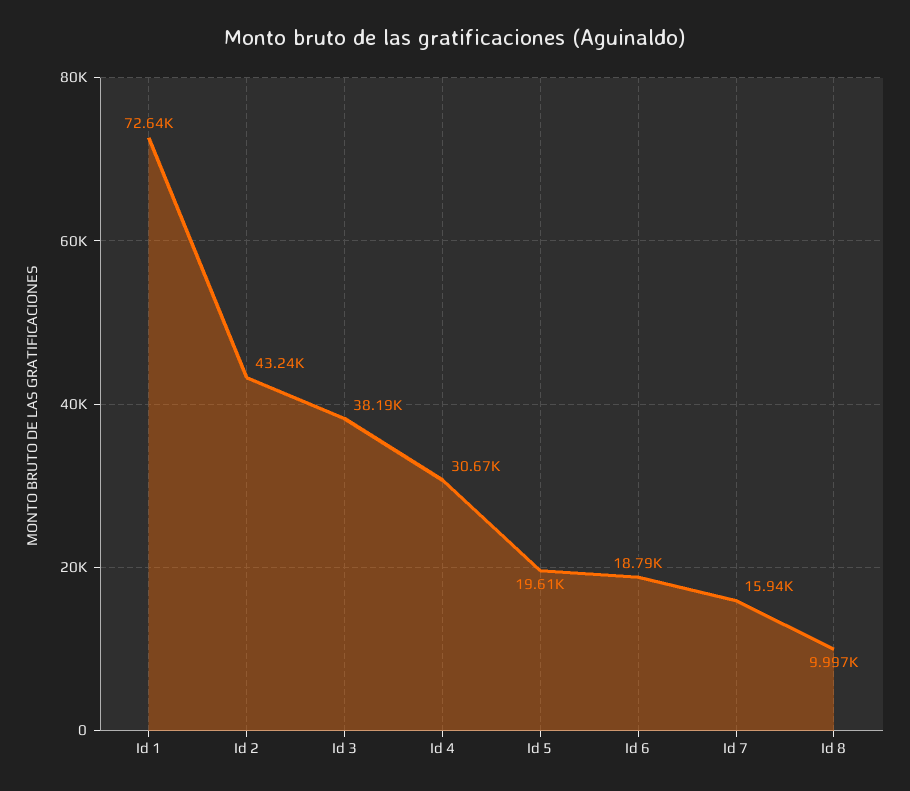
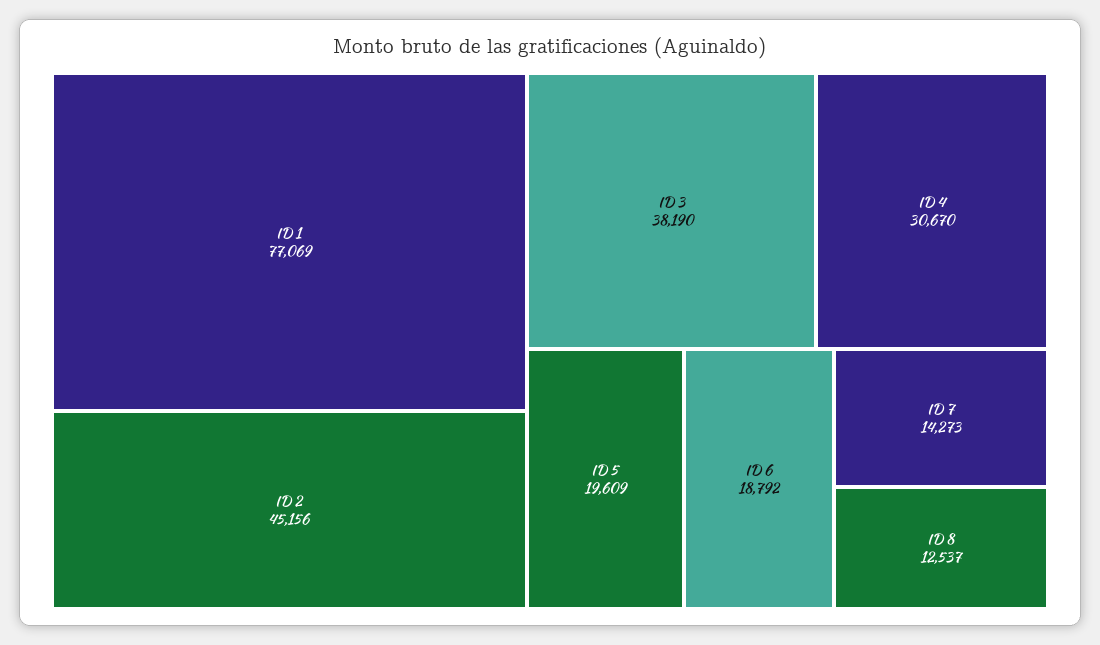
Id 1: 72640 -> 77069
Id 2: 43240 -> 45156
Id 7: 15940 -> 14273
Id 8: 9997 -> 12537

